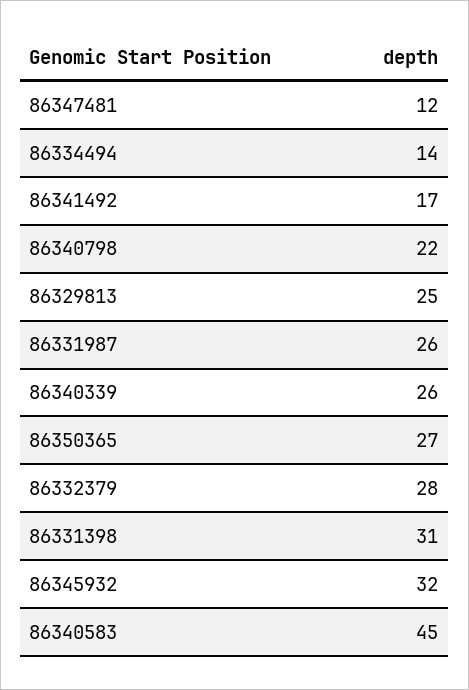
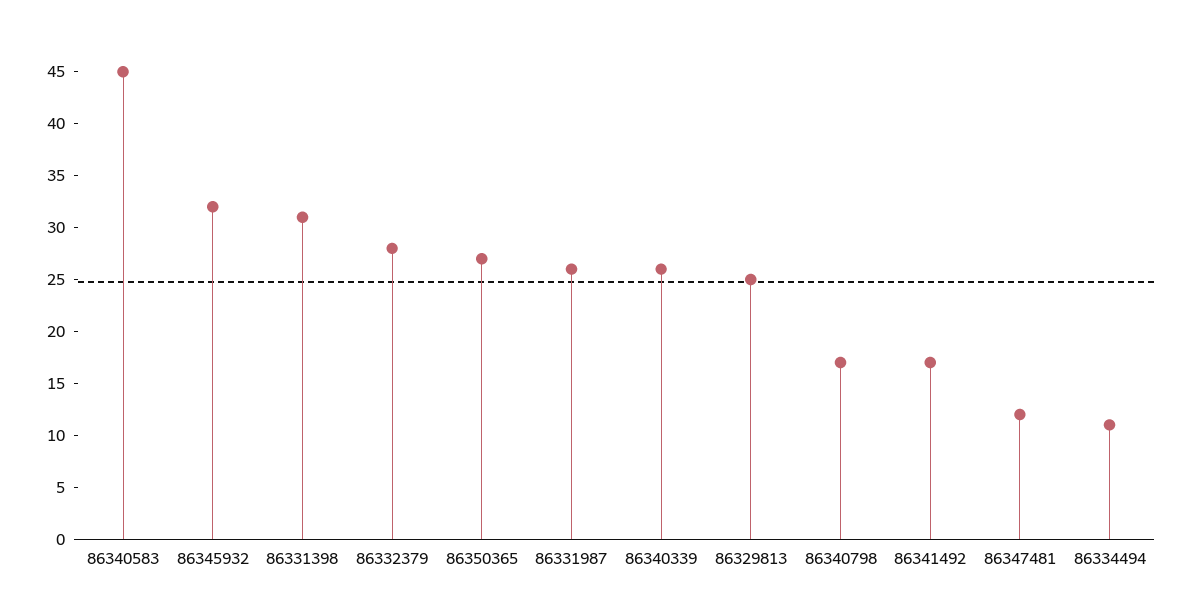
86334494: 14 -> 11
86340798: 22 -> 17

